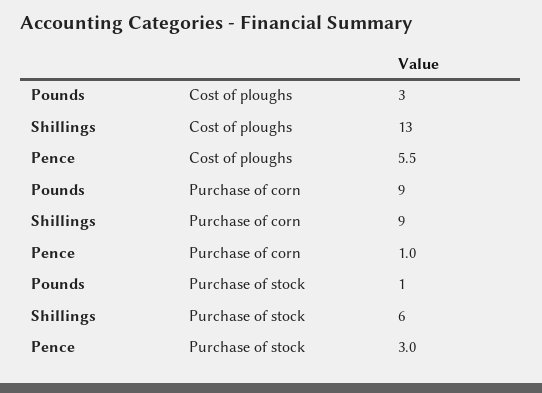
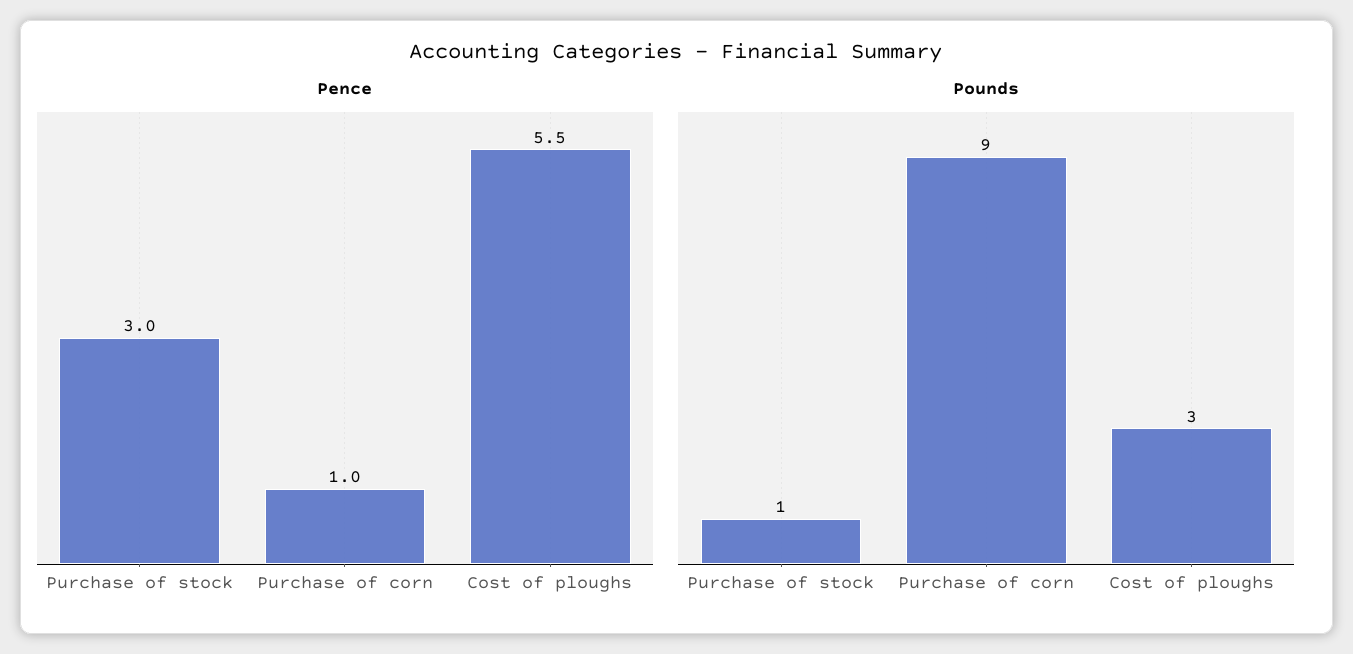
Shillings, Cost of ploughs: 13 -> none
Shillings, Purchase of corn: 9 -> none
Shillings, Purchase of stock: 6 -> none

